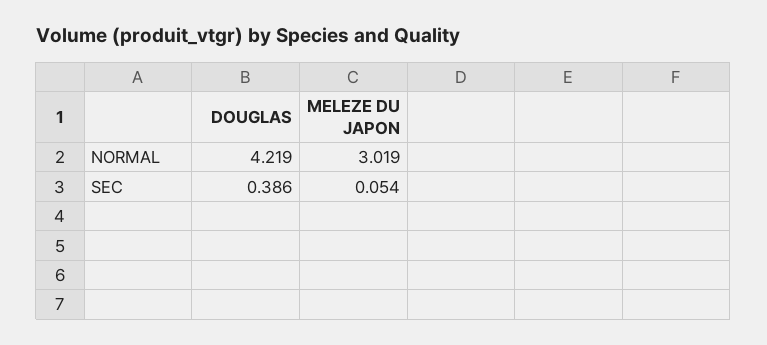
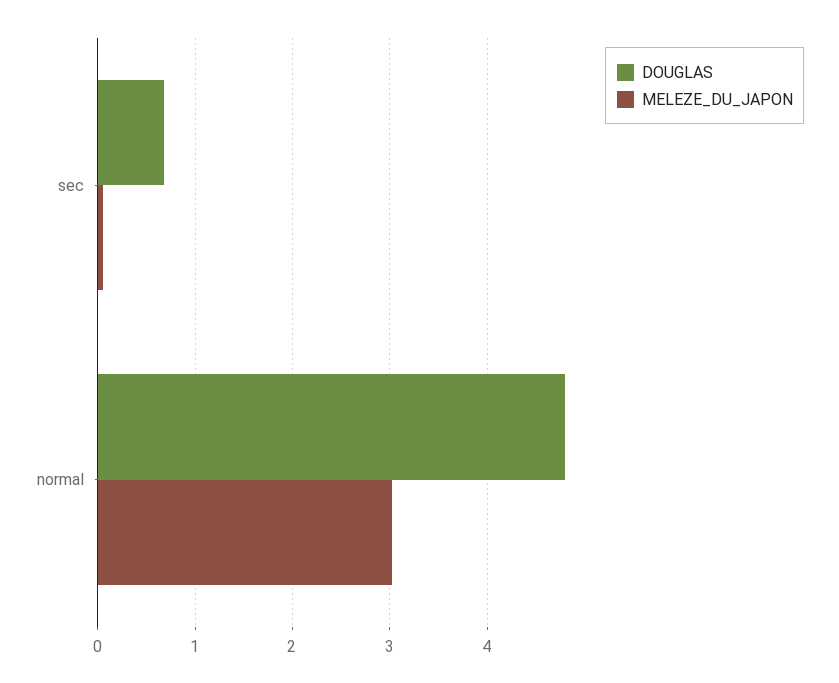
DOUGLAS, NORMAL: 4.219 -> 4.8
DOUGLAS, SEC: 0.386 -> 0.7

